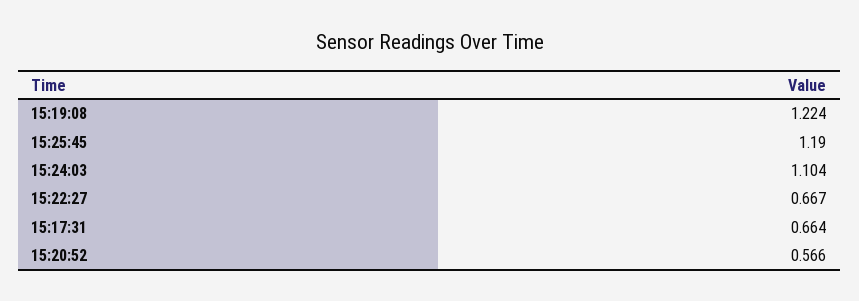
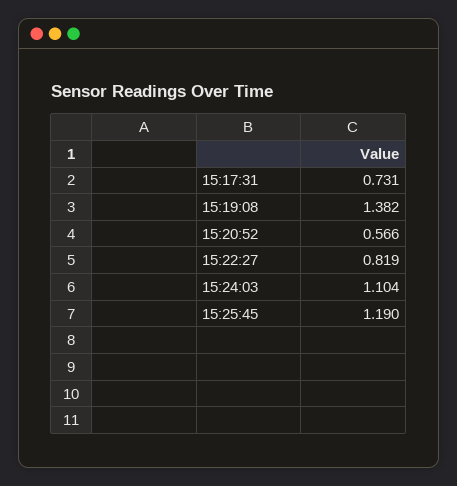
15:19:08: 1.224 -> 1.382
15:22:27: 0.667 -> 0.819
15:17:31: 0.664 -> 0.731

